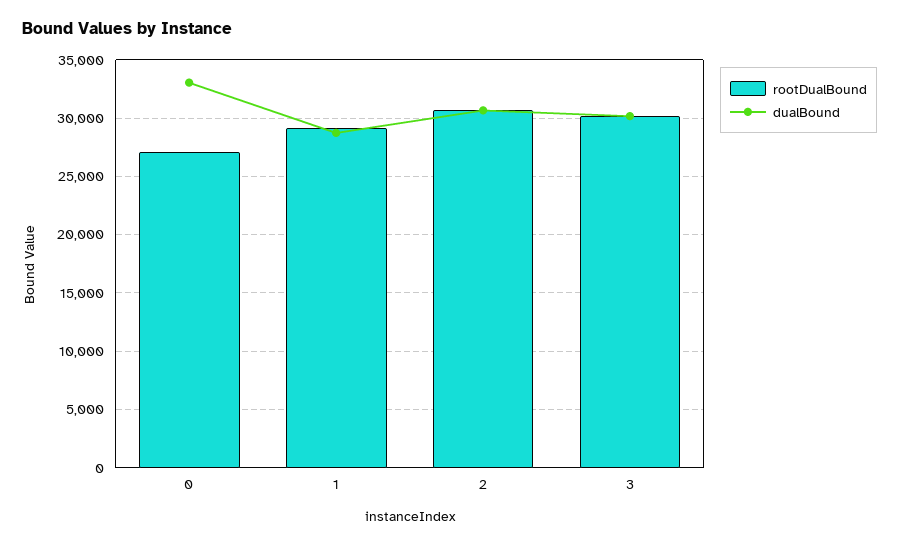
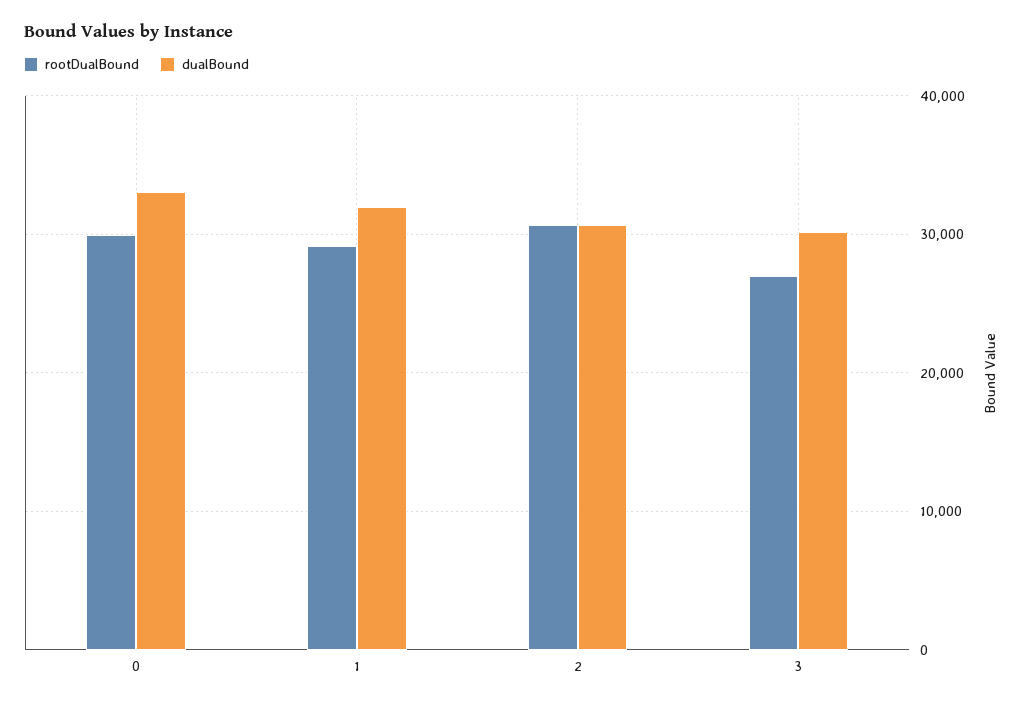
rootDualBound, 0: 27000 -> 30000
dualBound, 1: 29000 -> 32000
rootDualBound, 3: 30000 -> 27000

